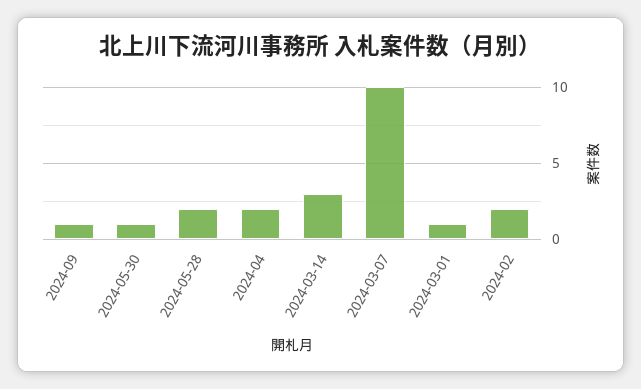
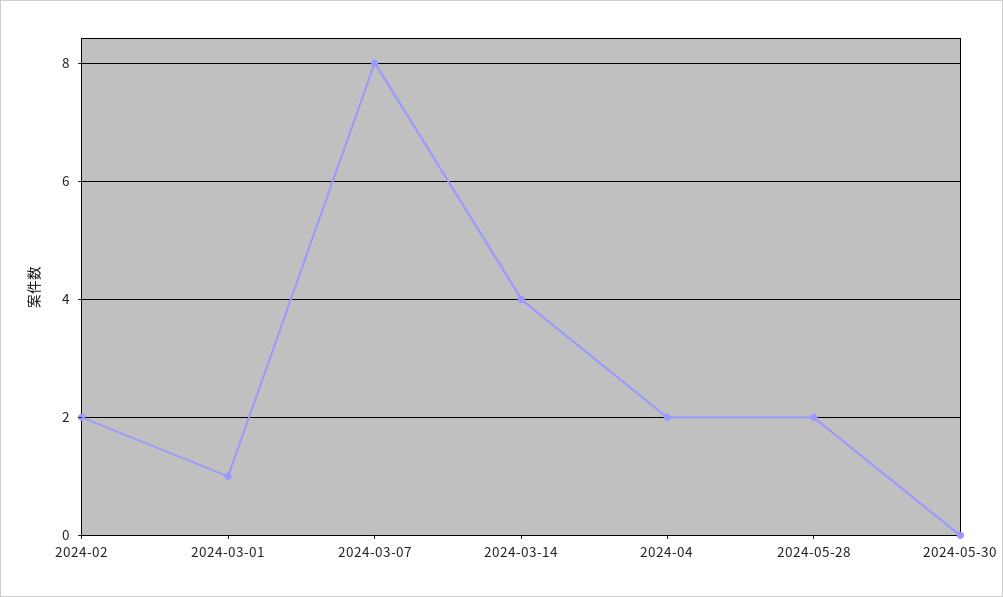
2024-09: 1 -> none
2024-05-30: 1 -> 0
2024-03-14: 3 -> 4
2024-03-07: 10 -> 8

